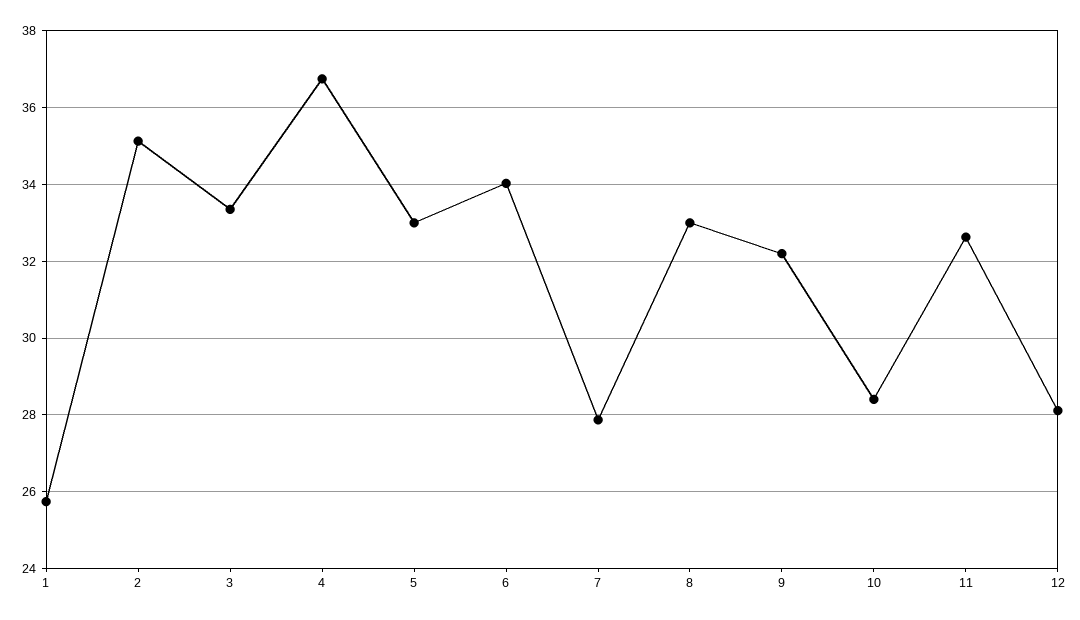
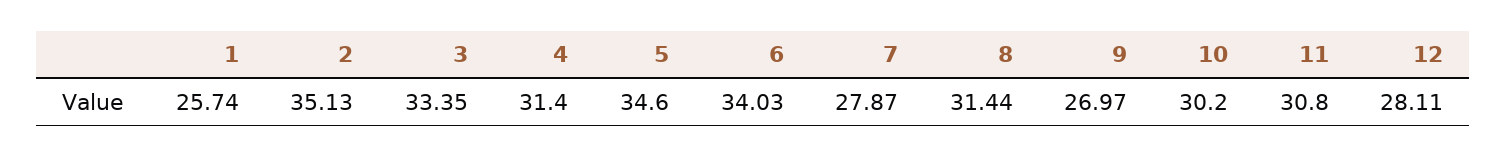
4: 36.8 -> 31.4
5: 33 -> 34.6
8: 33 -> 31.44
9: 32.2 -> 26.97
10: 28.4 -> 30.2
11: 32.6 -> 30.8

